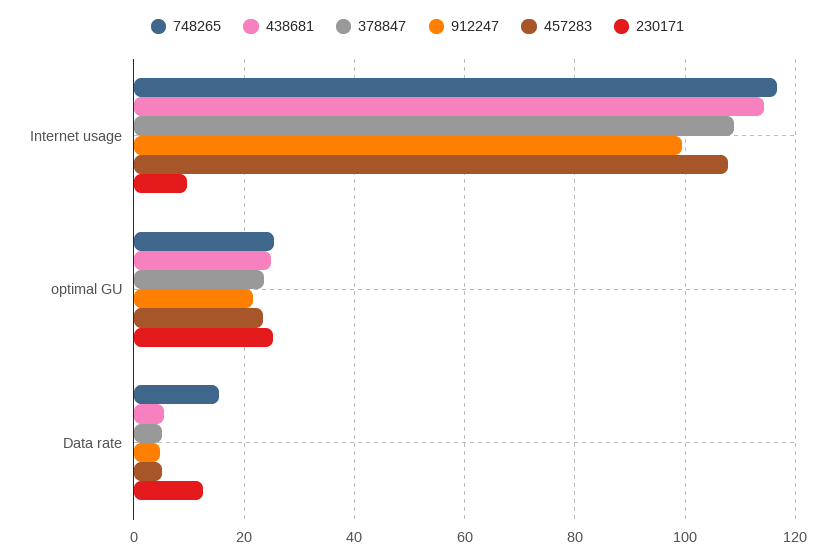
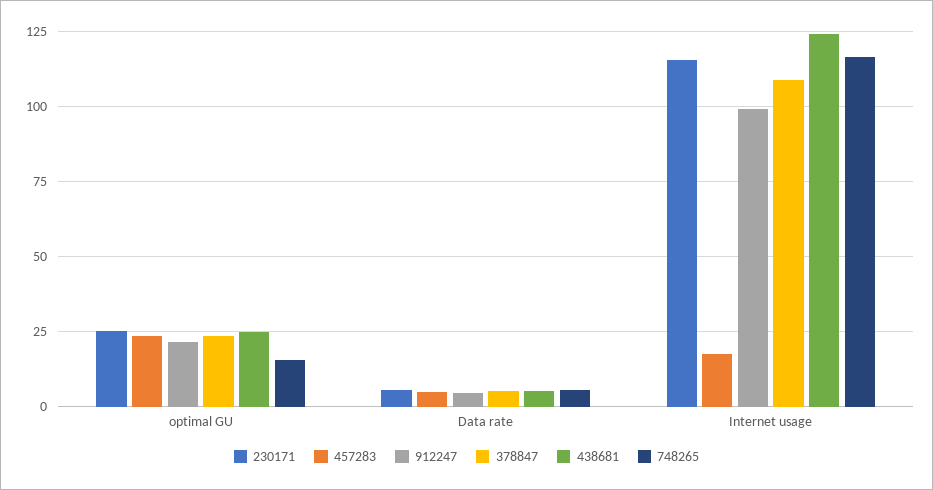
438681, Internet usage: 114 -> 125
457283, Internet usage: 108 -> 17.5
230171, Internet usage: 10 -> 115
748265, optimal GU: 26 -> 15
748265, Data rate: 16 -> 5
230171, Data rate: 12 -> 5

